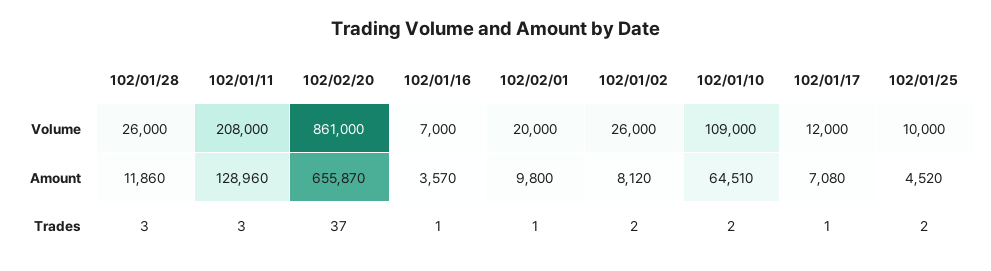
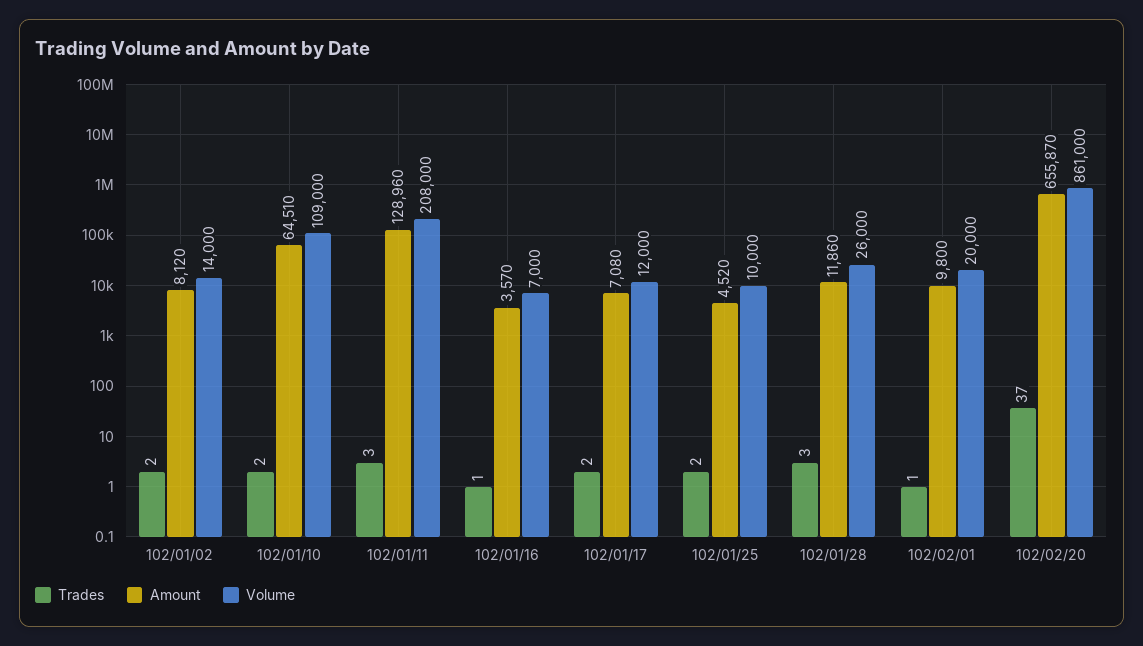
Volume, 102/01/02: 26000 -> 14000
Trades, 102/01/17: 1 -> 2

